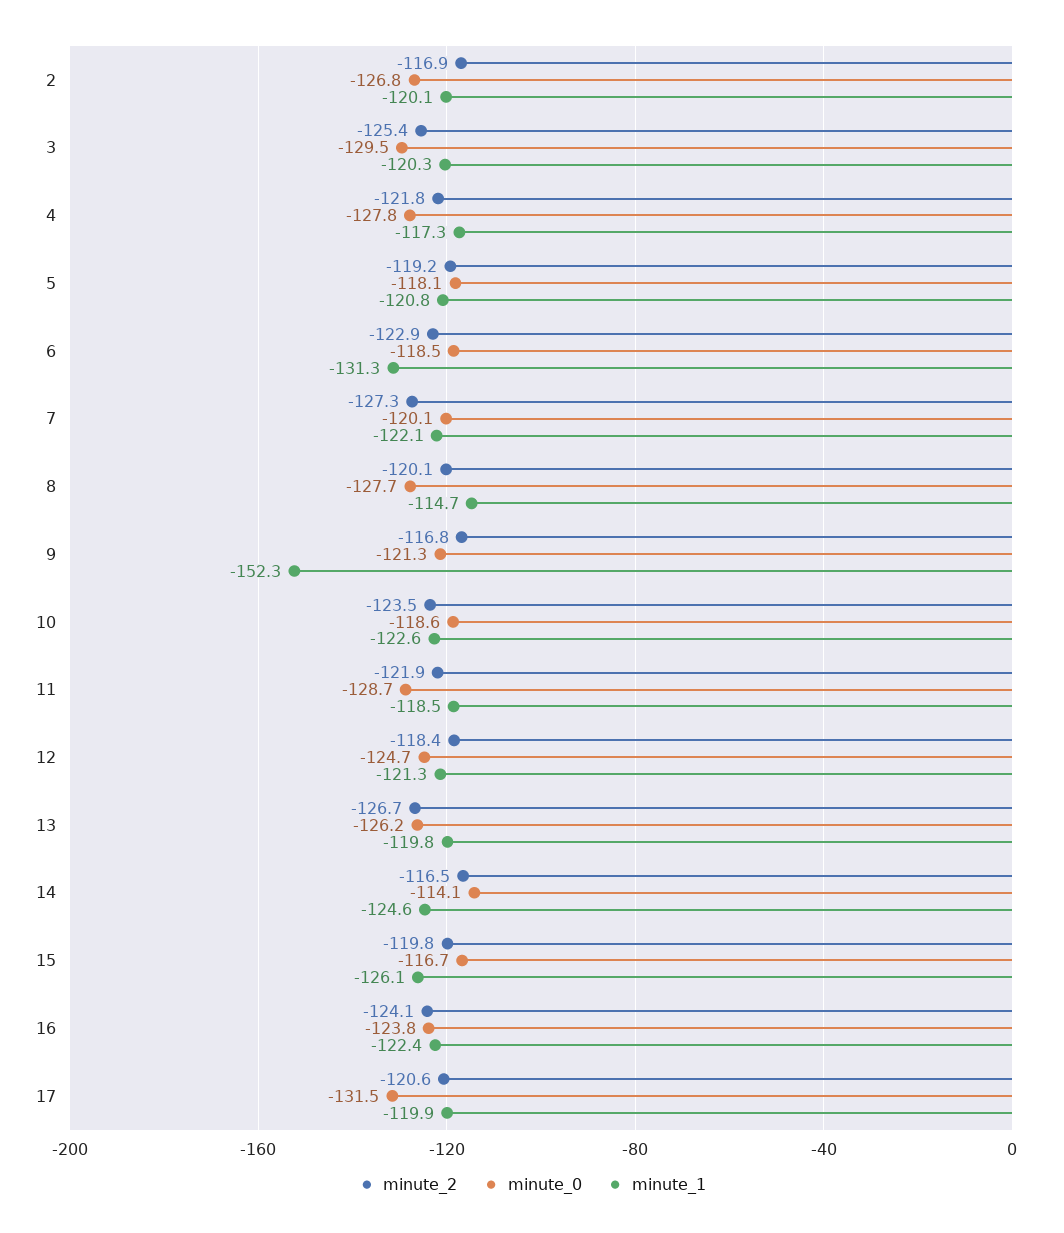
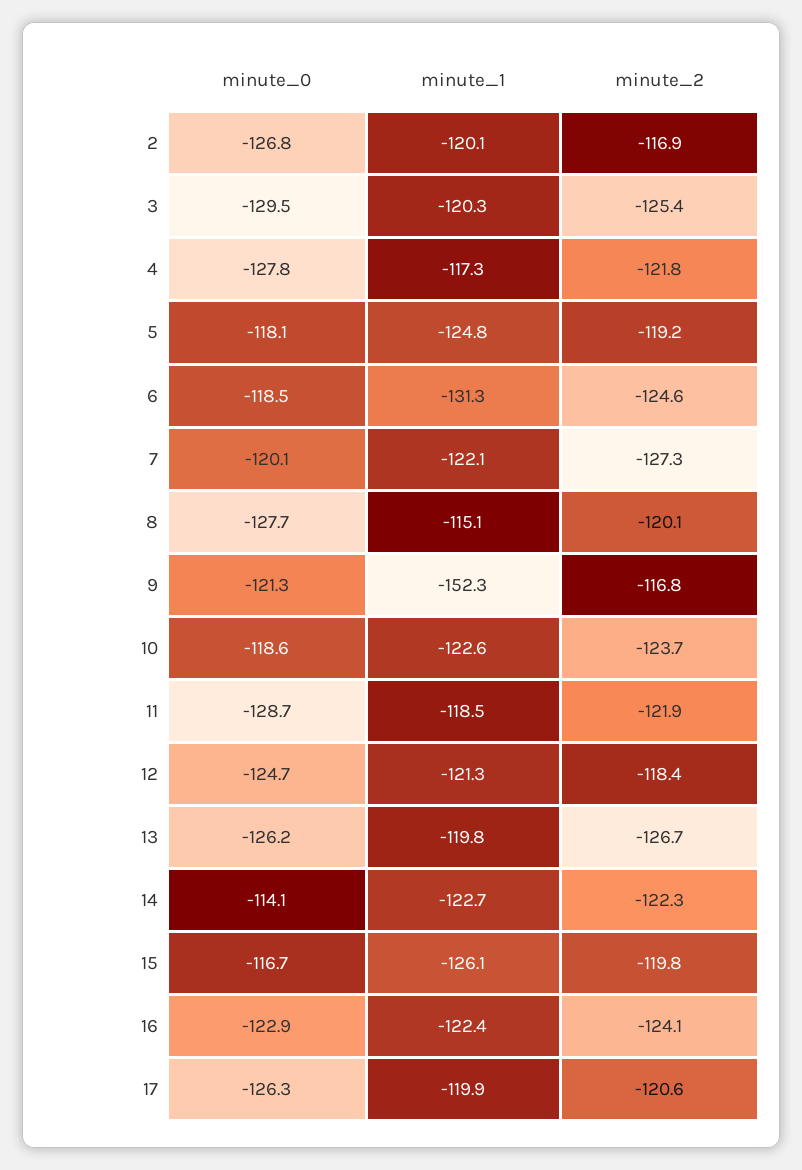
minute_1, 5: -120.8 -> -124.8
minute_2, 6: -122.9 -> -124.6
minute_1, 8: -114.7 -> -115.1
minute_2, 10: -123.5 -> -123.7
minute_2, 14: -116.5 -> -122.3
minute_1, 14: -124.6 -> -122.7
minute_0, 16: -123.8 -> -122.9
minute_0, 17: -131.5 -> -126.3

